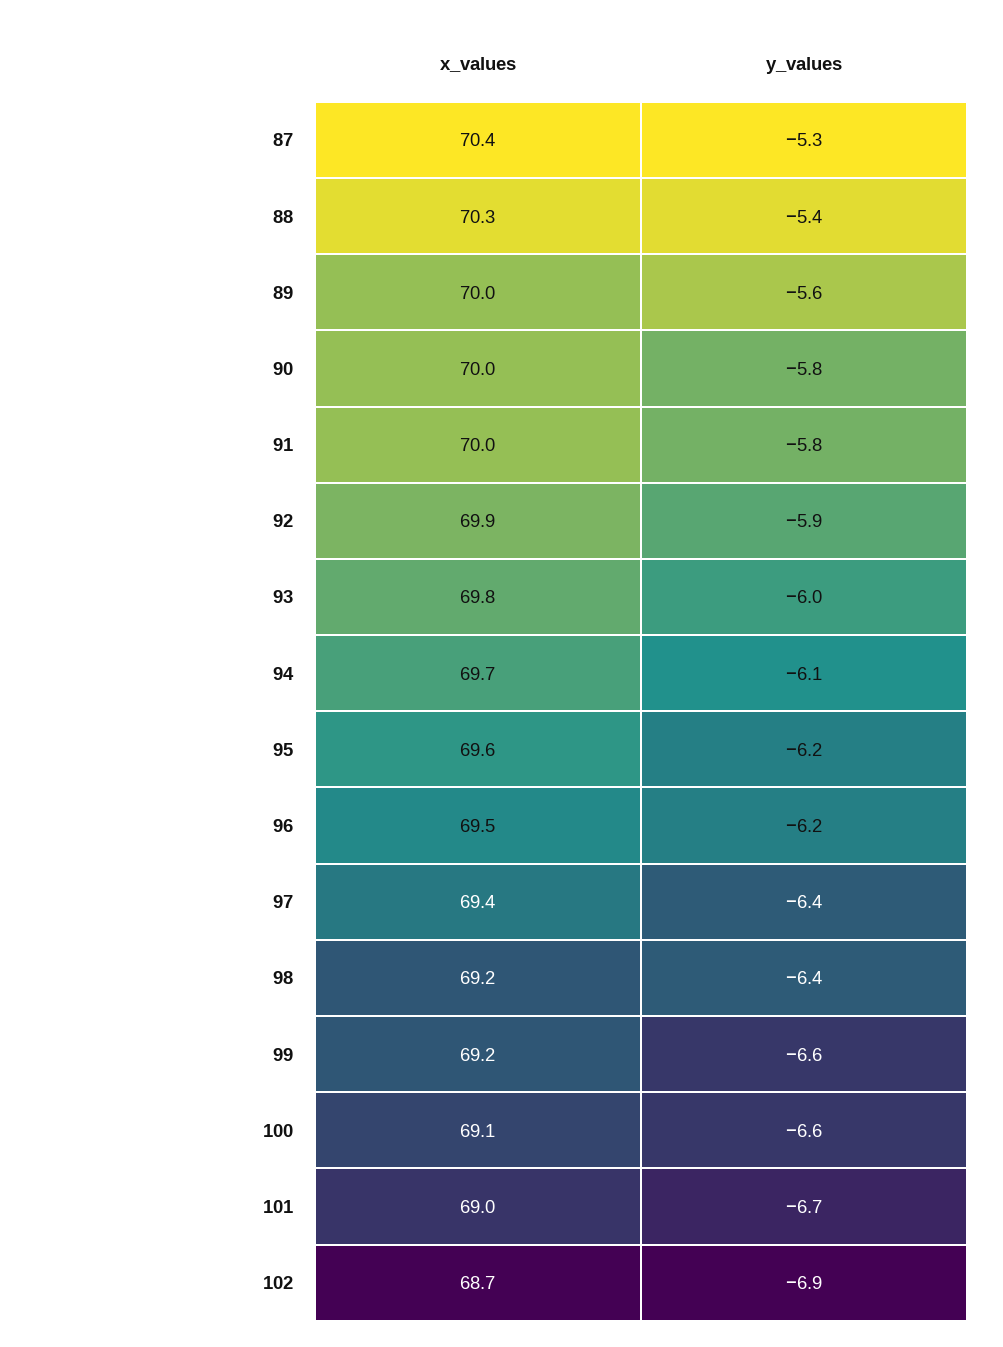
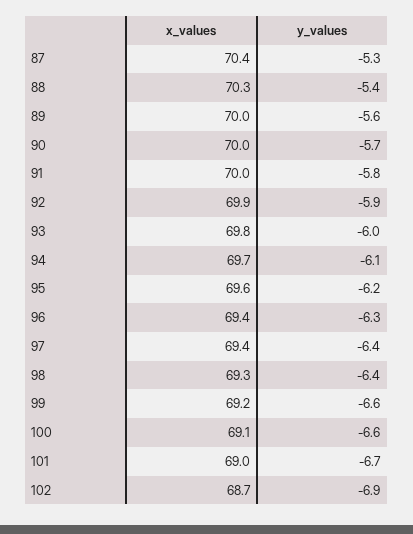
y_values, 90: -5.8 -> -5.7
x_values, 96: 69.5 -> 69.4
y_values, 96: -6.2 -> -6.3
x_values, 98: 69.2 -> 69.3

